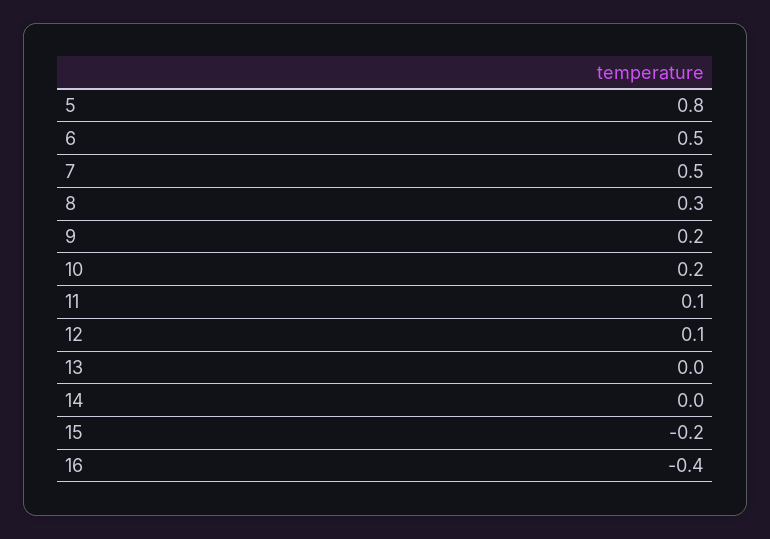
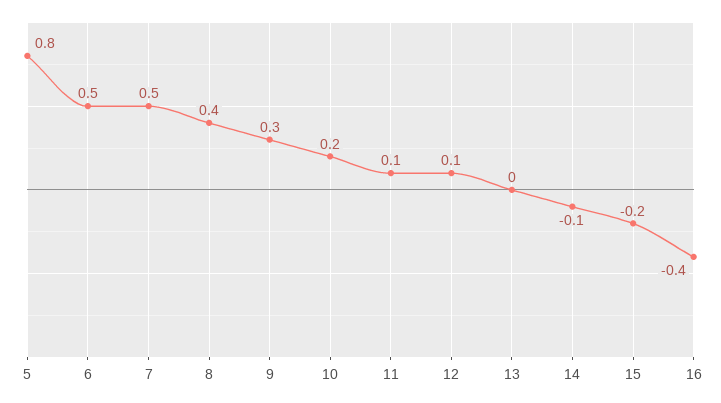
8: 0.3 -> 0.4
9: 0.2 -> 0.3
14: 0 -> -0.1

